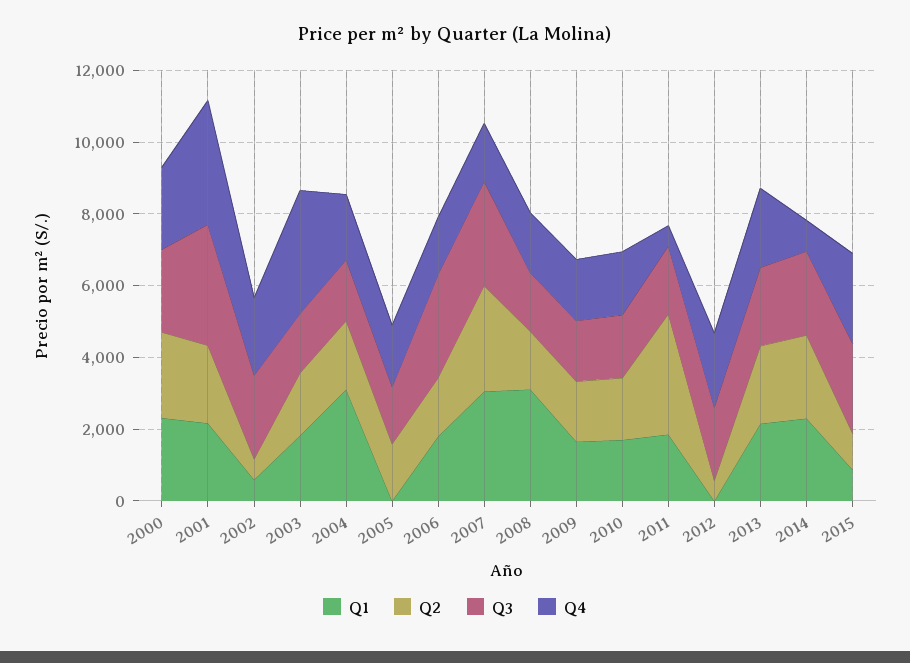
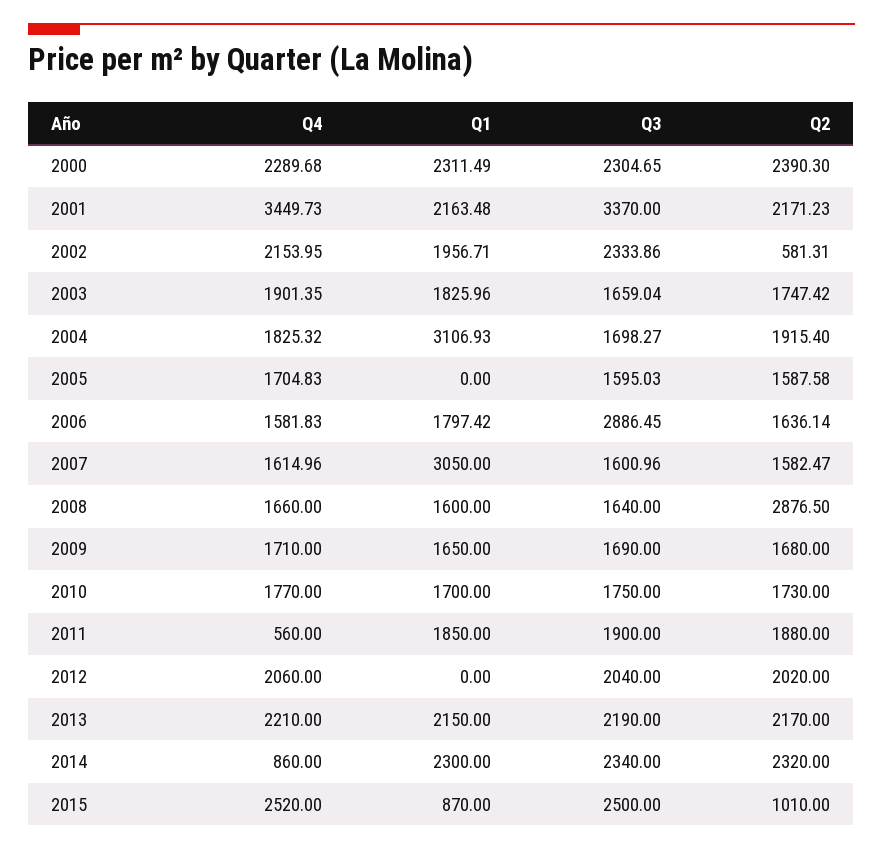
Q1, 2002: 500 -> 1956.71
Q4, 2003: 3500 -> 1901.35
Q2, 2007: 3000 -> 1582.47
Q3, 2007: 3000 -> 1600.96
Q1, 2008: 3000 -> 1600
Q2, 2008: 1500 -> 2876.5
Q2, 2011: 3500 -> 1880
Q2, 2012: 500 -> 2020

